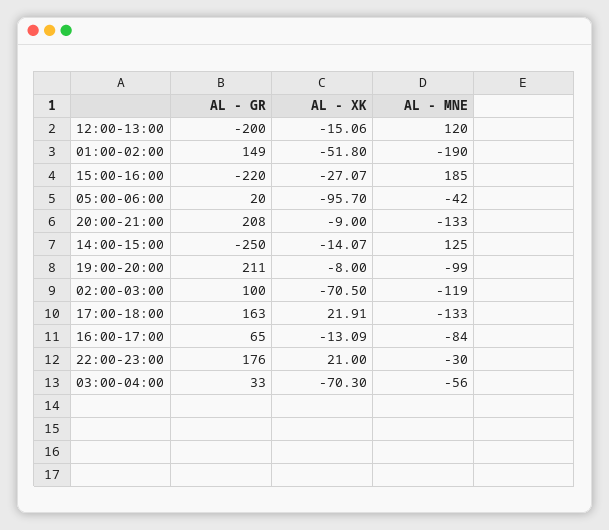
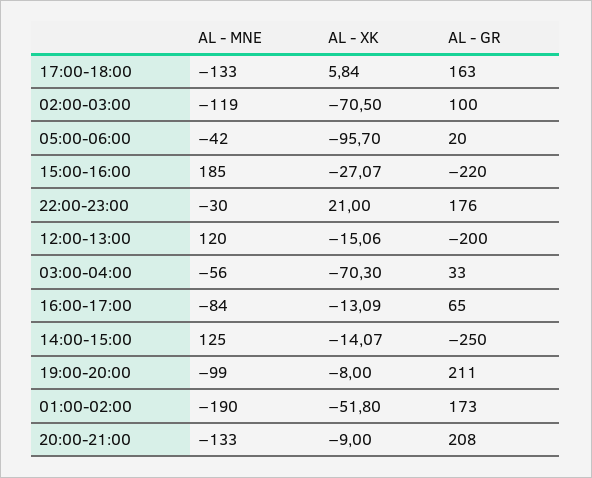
AL - GR, 01:00-02:00: 149 -> 173
AL - XK, 17:00-18:00: 21.91 -> 5.84

